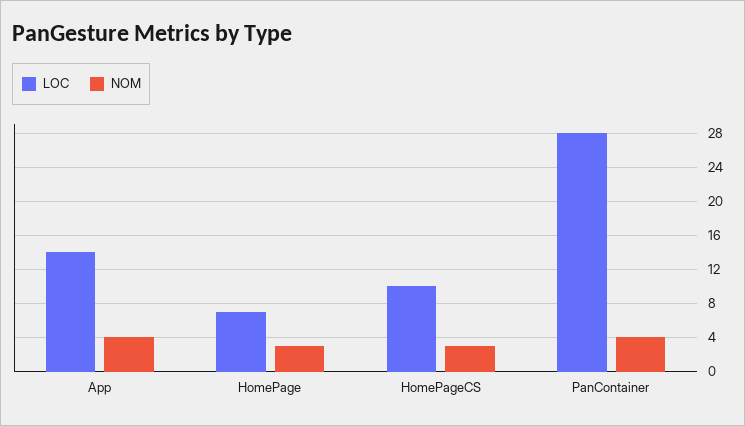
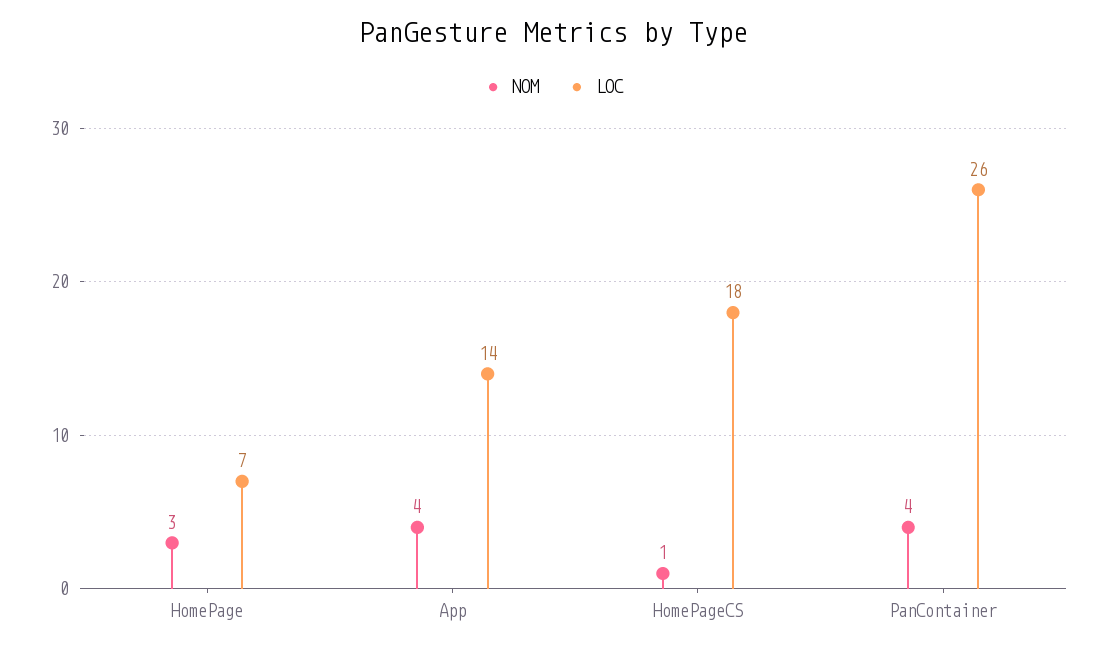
LOC, HomePageCS: 10 -> 18
NOM, HomePageCS: 3 -> 1
LOC, PanContainer: 28 -> 26

